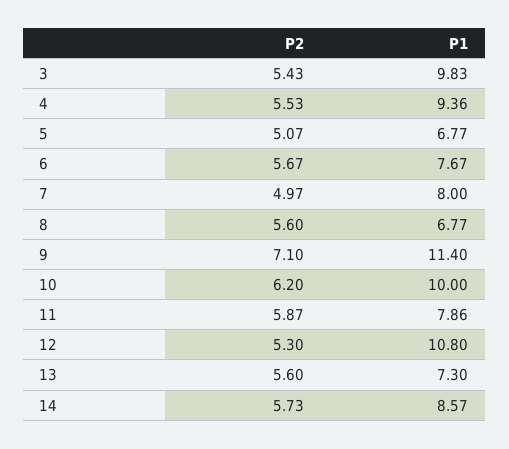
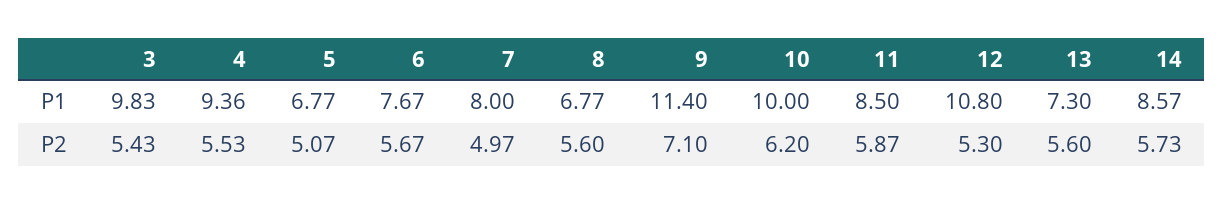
P1, 11: 7.86 -> 8.5

